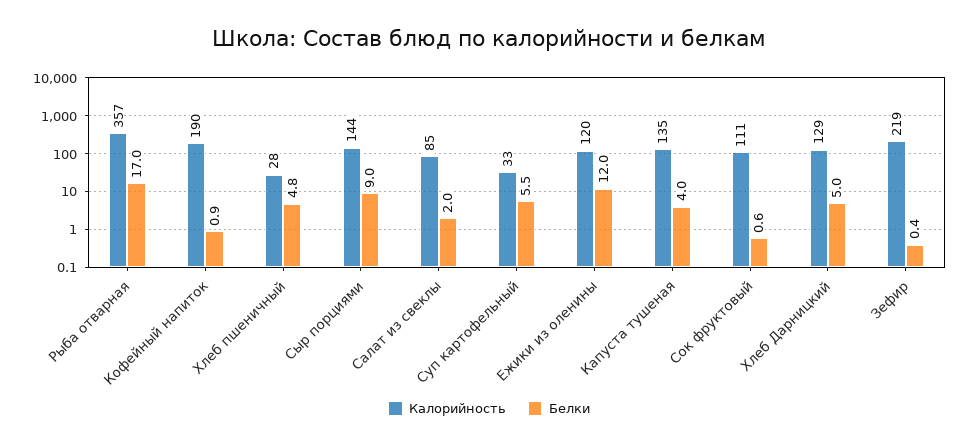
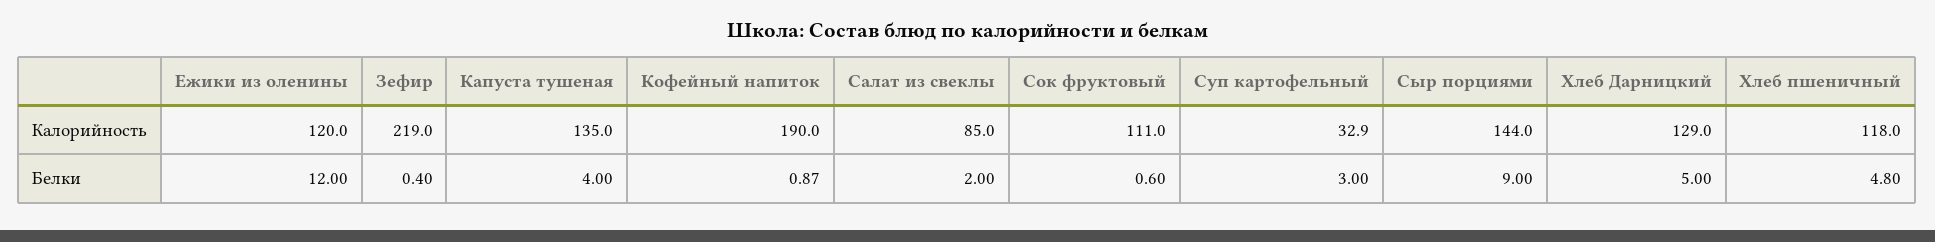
Калорийность, Рыба отварная: 357 -> none
Белки, Рыба отварная: 17 -> none
Калорийность, Хлеб пшеничный: 28 -> 118
Белки, Суп картофельный: 5.5 -> 3

